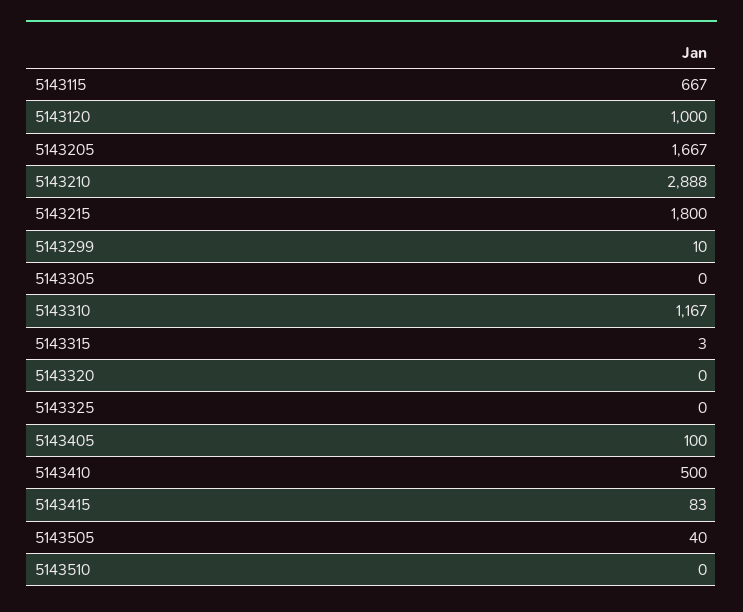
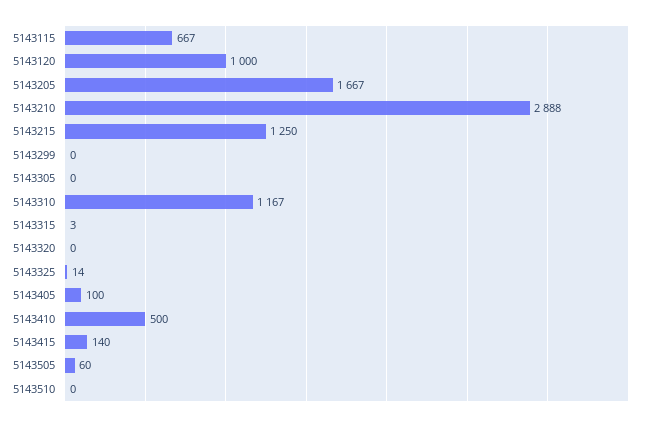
5143215: 1800 -> 1250
5143299: 10 -> 0
5143325: 0 -> 14
5143415: 83 -> 140
5143505: 40 -> 60

